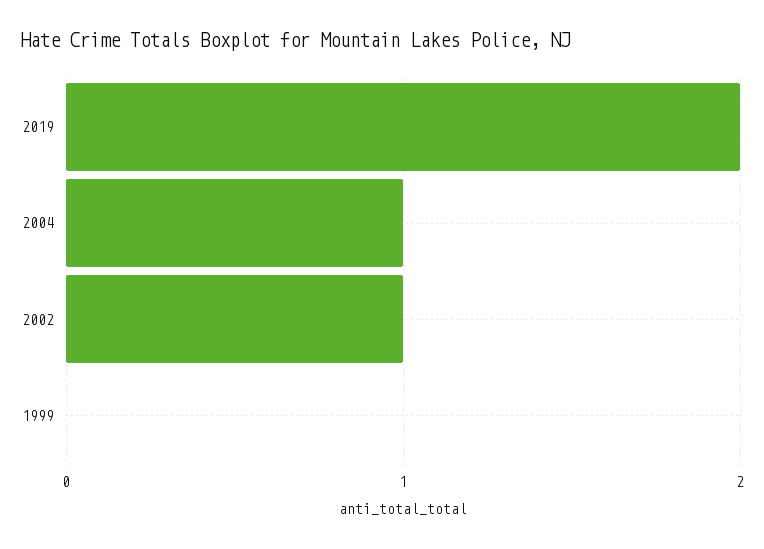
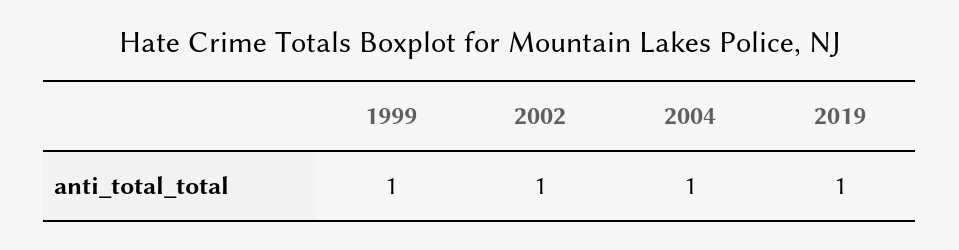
2019: 2 -> 1
1999: 0 -> 1

